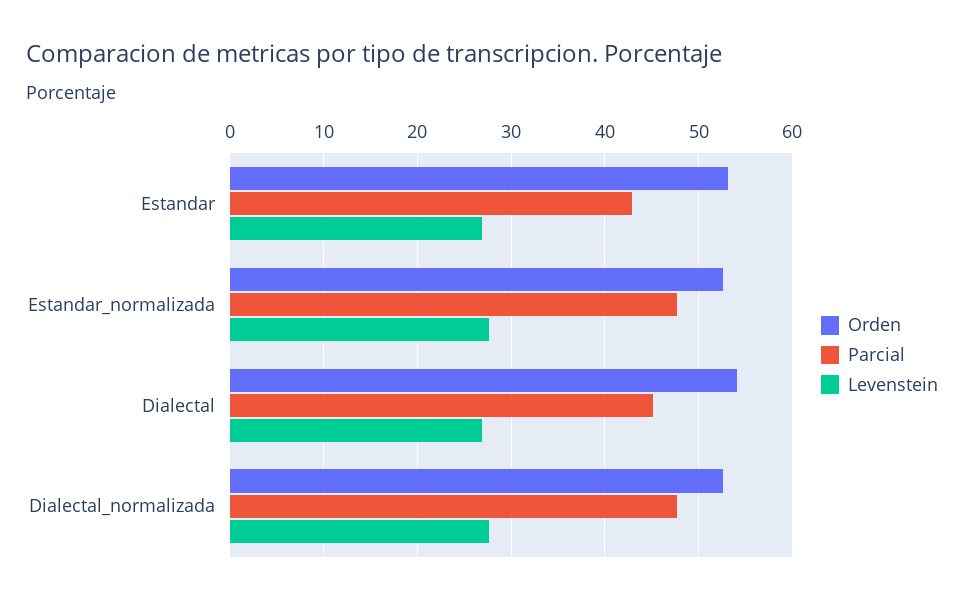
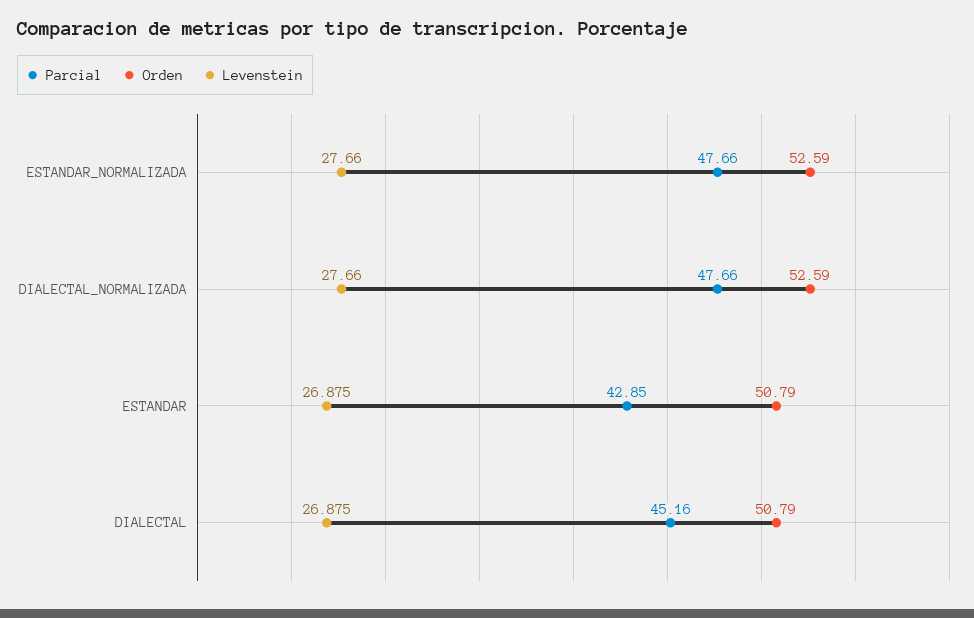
Orden, Estandar: 53 -> 50.79
Orden, Dialectal: 54 -> 50.79

